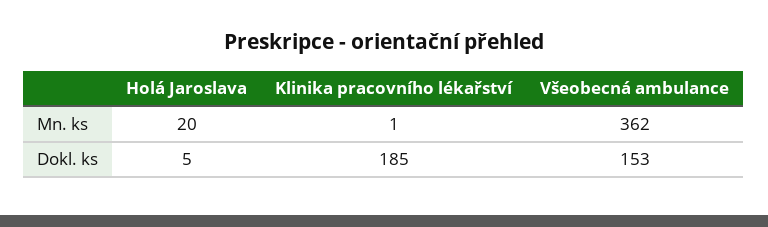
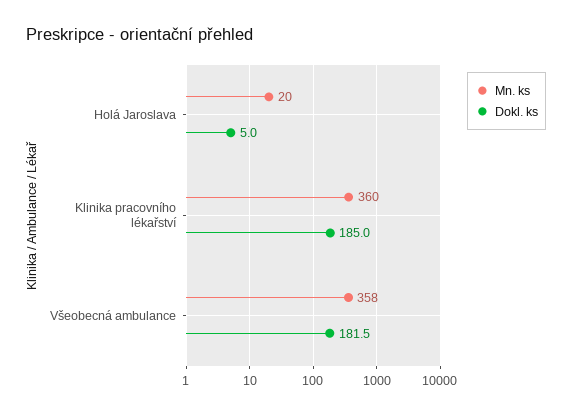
Mn. ks, Klinika pracovního lékařství: 1 -> 360
Mn. ks, Všeobecná ambulance: 362 -> 358
Dokl. ks, Všeobecná ambulance: 153 -> 181.5

